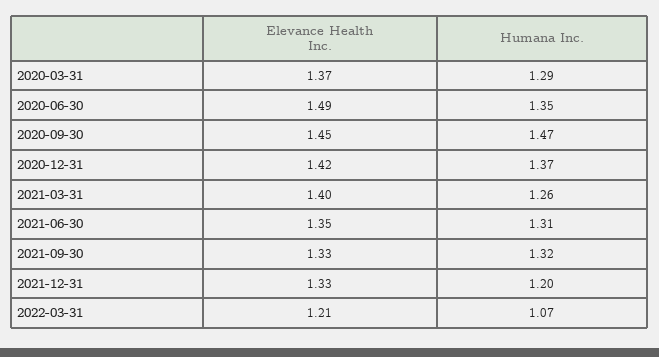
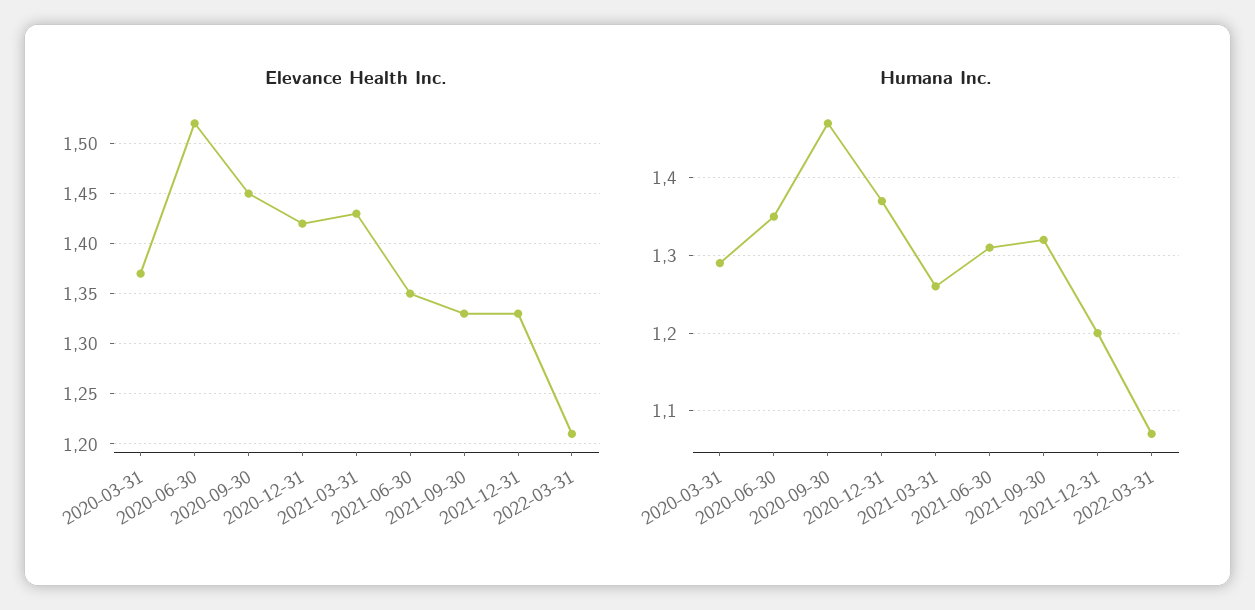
Elevance Health Inc., 2020-06-30: 1.49 -> 1.52
Elevance Health Inc., 2021-03-31: 1.4 -> 1.43

